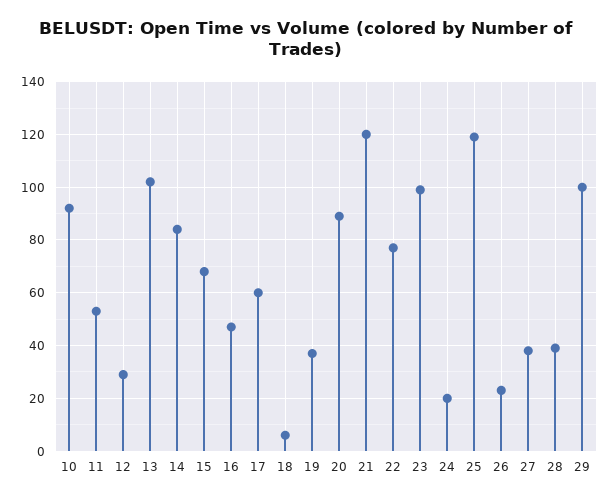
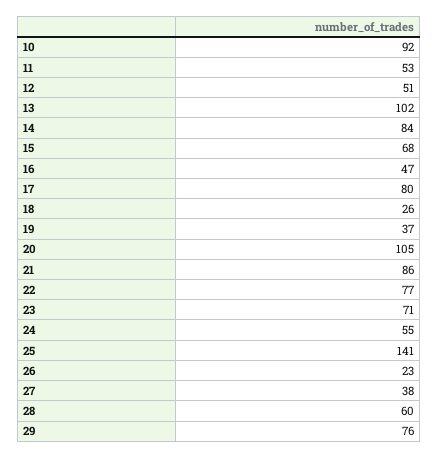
12: 30 -> 51
17: 60 -> 80
18: 5 -> 26
20: 90 -> 105
21: 120 -> 86
23: 100 -> 71
24: 20 -> 55
25: 120 -> 141
28: 40 -> 60
29: 100 -> 76

